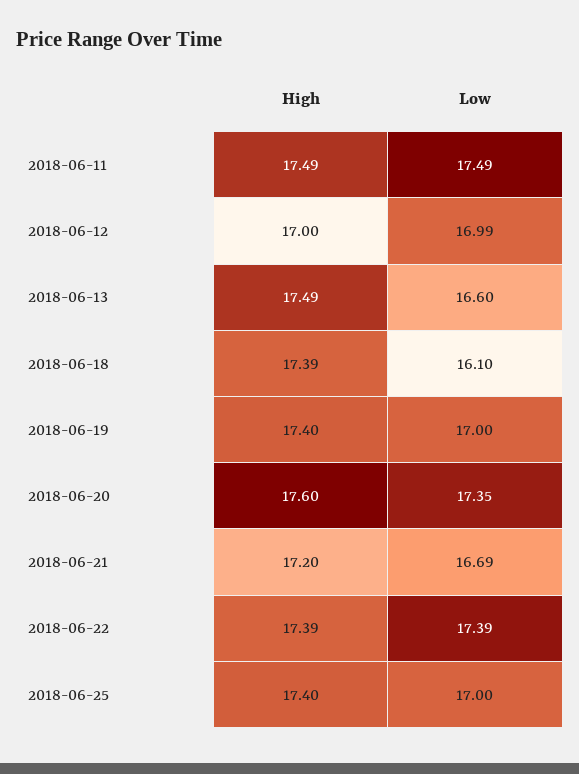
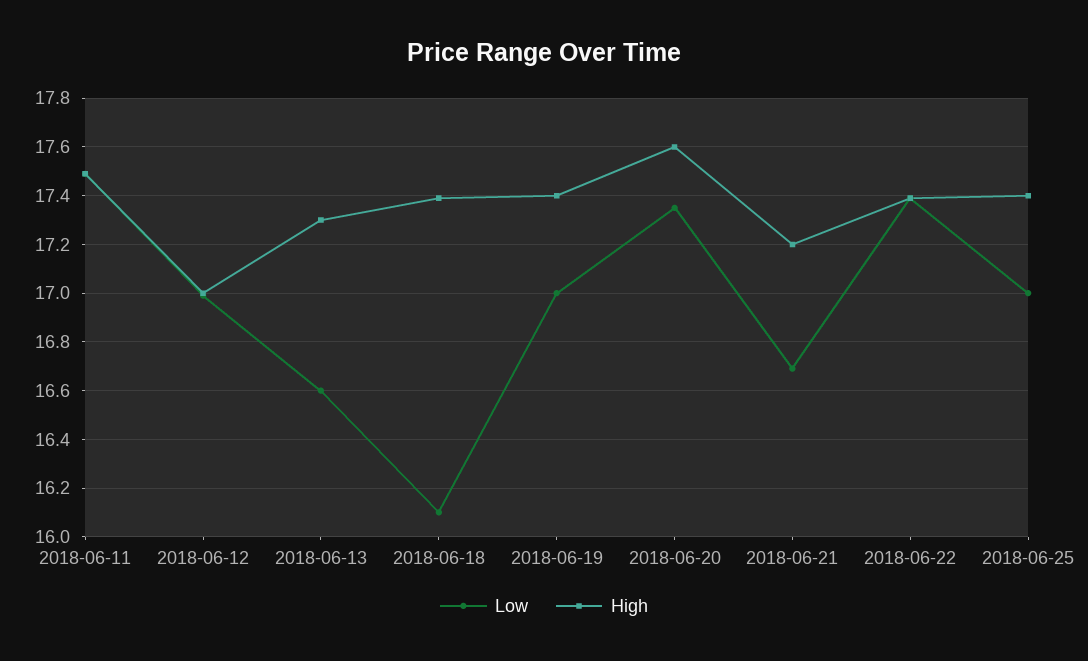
High, 2018-06-13: 17.49 -> 17.3

